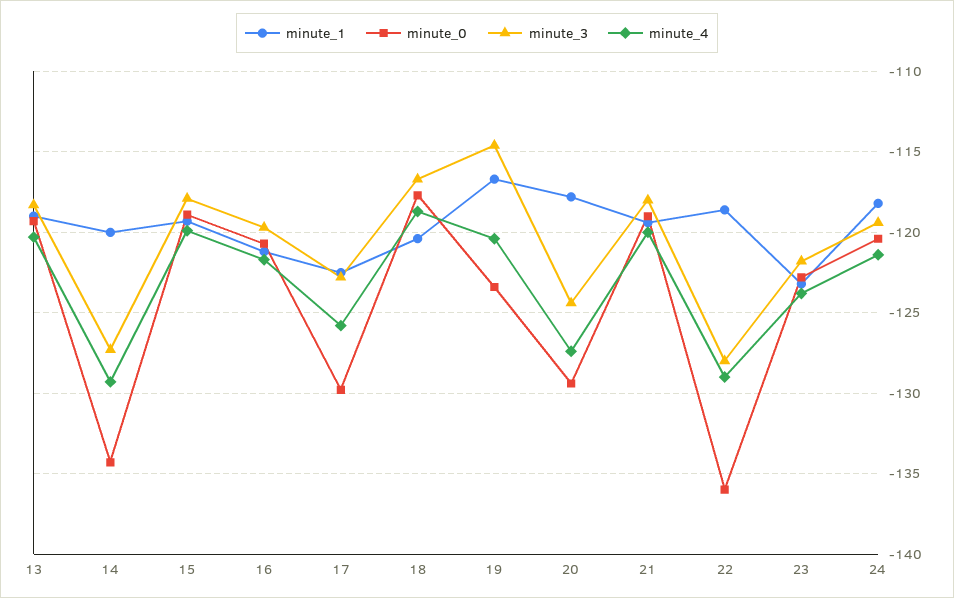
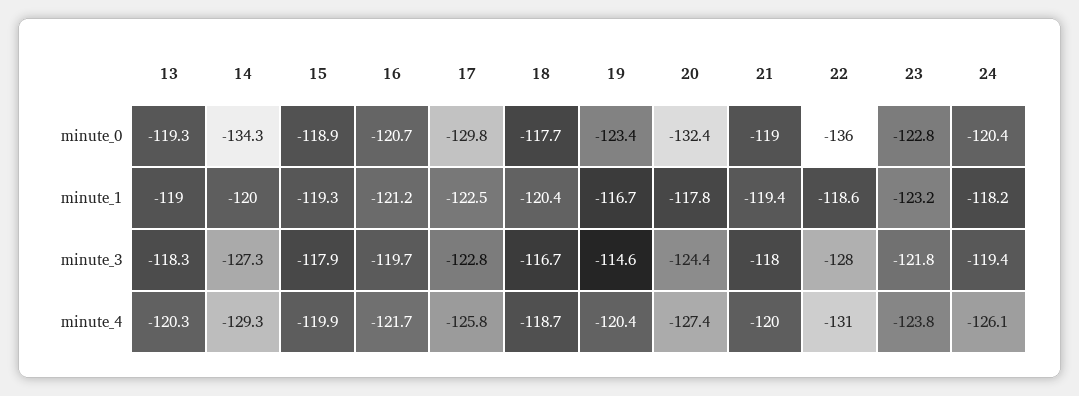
minute_0, 20: -129.5 -> -132.4
minute_4, 22: -129 -> -131
minute_4, 24: -121.5 -> -126.1

